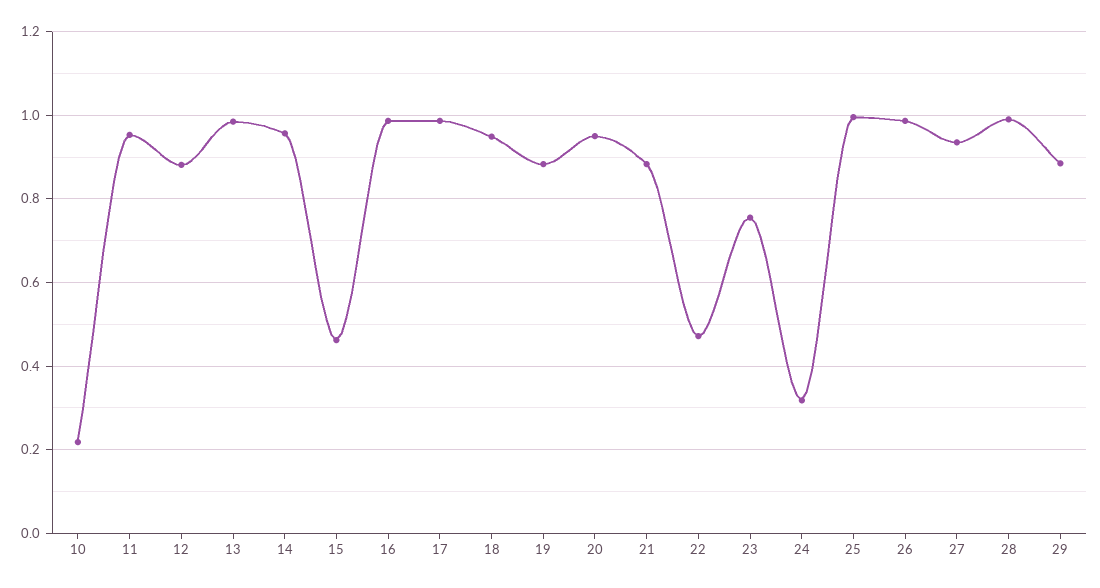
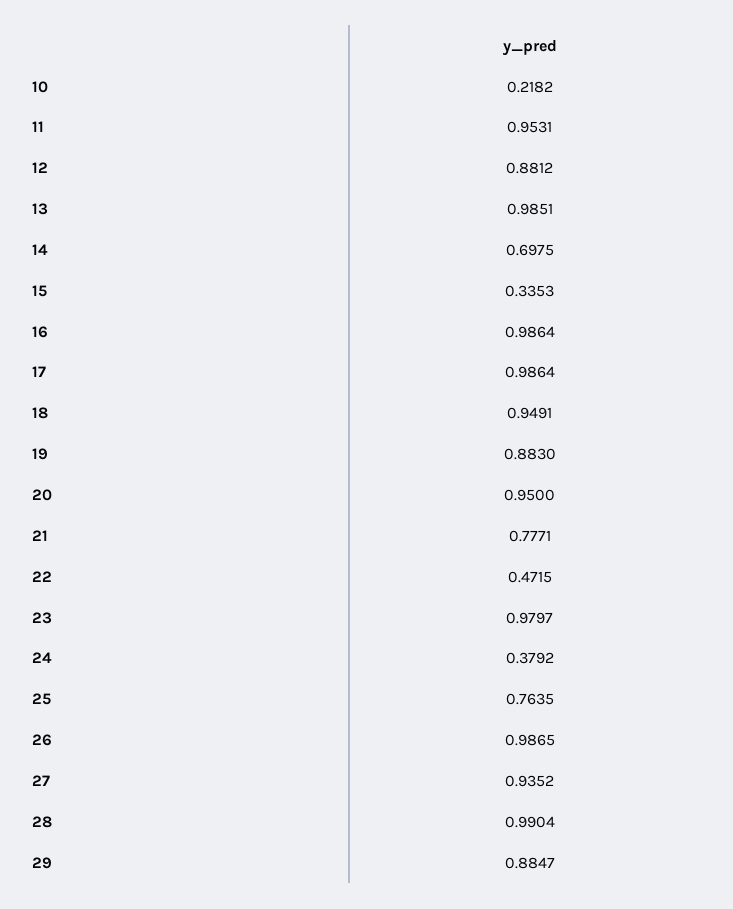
14: 0.96 -> 0.6975
15: 0.46 -> 0.3353
21: 0.88 -> 0.7771
23: 0.76 -> 0.9797
24: 0.32 -> 0.3792
25: 1 -> 0.7635

